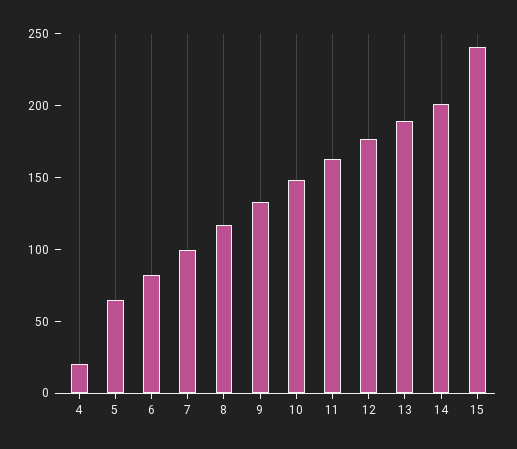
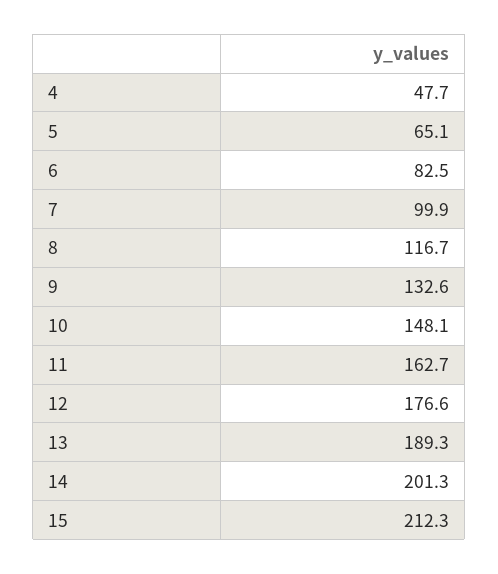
4: 20 -> 47.7
15: 240 -> 212.3

